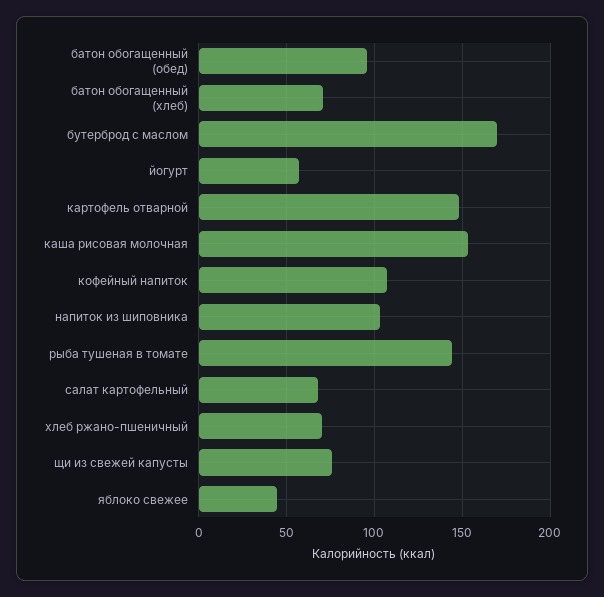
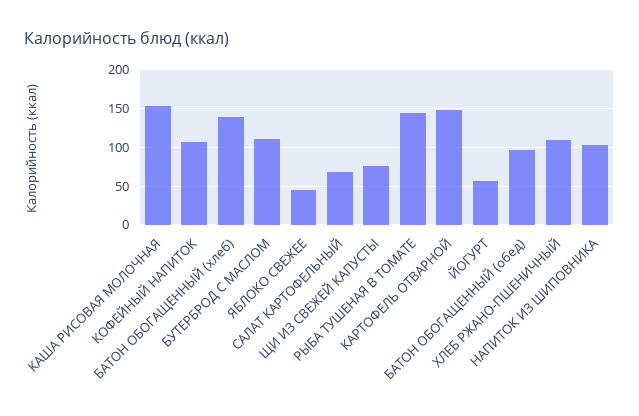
батон обогащенный (хлеб): 70 -> 140
бутерброд с маслом: 170 -> 110
хлеб ржано-пшеничный: 70 -> 110

